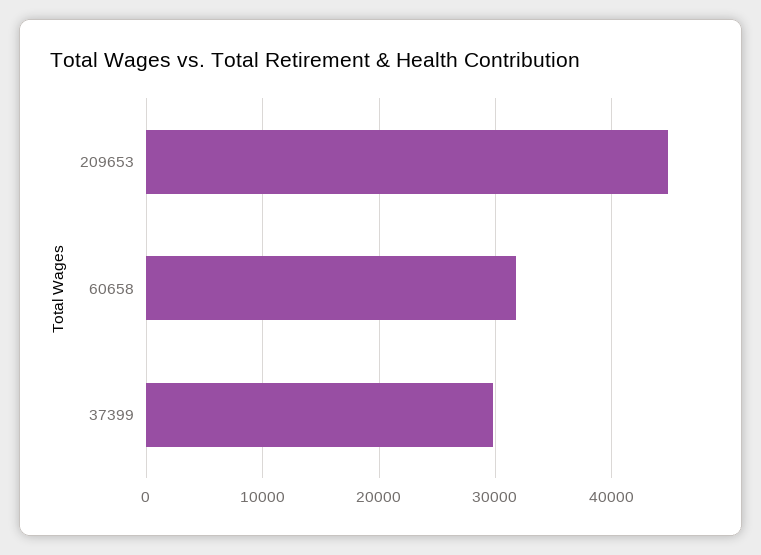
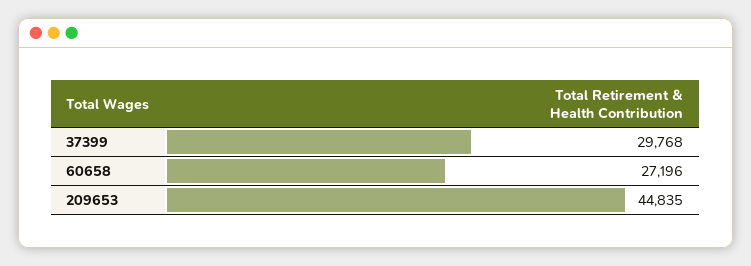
60658: 32000 -> 27196

